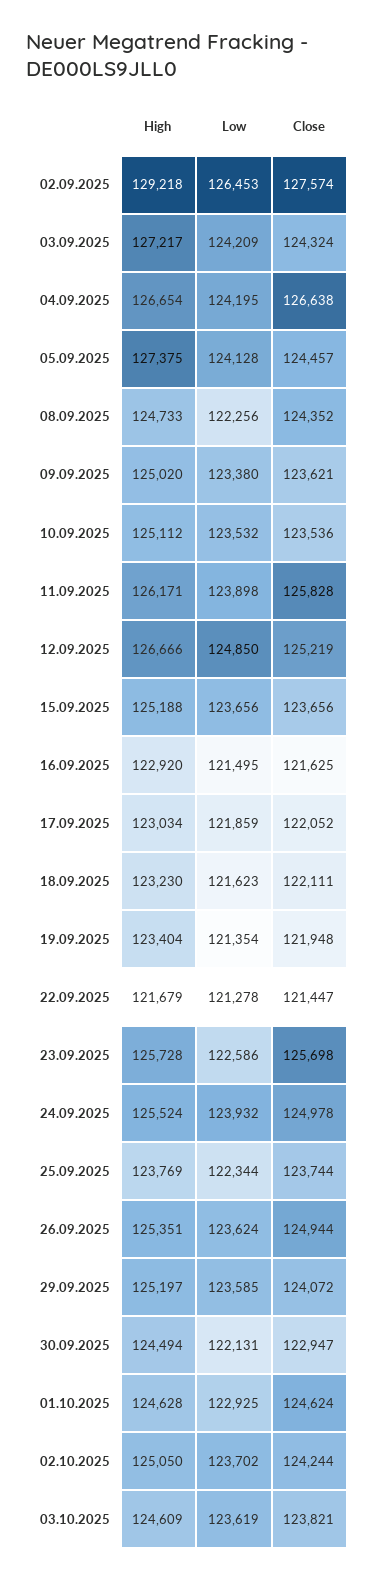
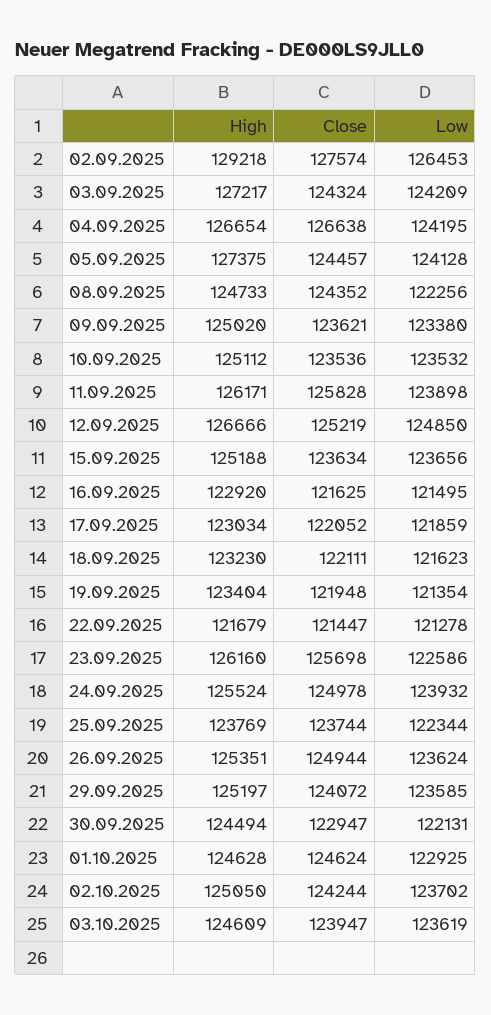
Close, 15.09.2025: 123656 -> 123634
High, 23.09.2025: 125728 -> 126160
Close, 03.10.2025: 123821 -> 123947

